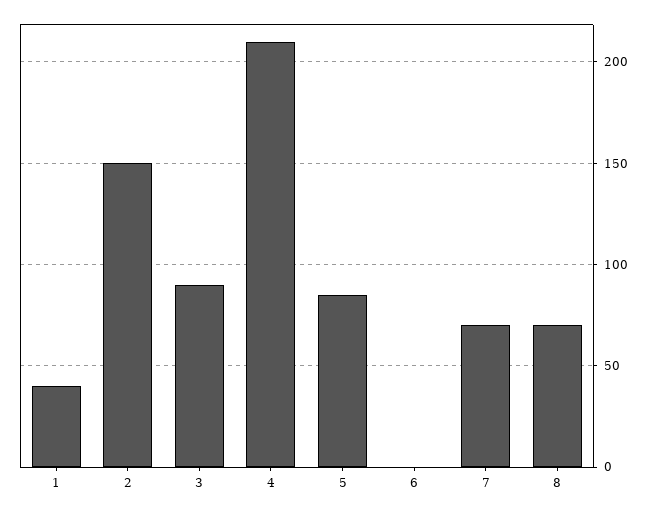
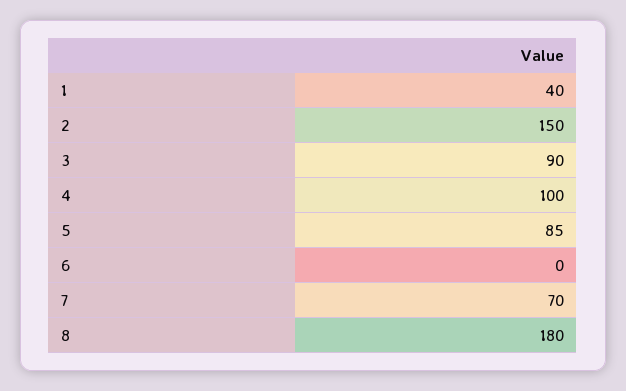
4: 210 -> 100
8: 70 -> 180

